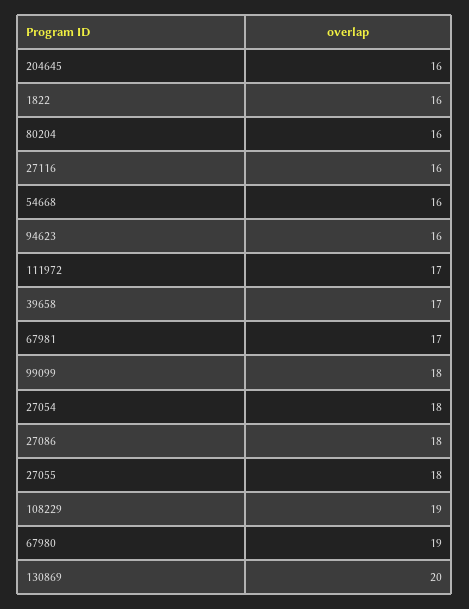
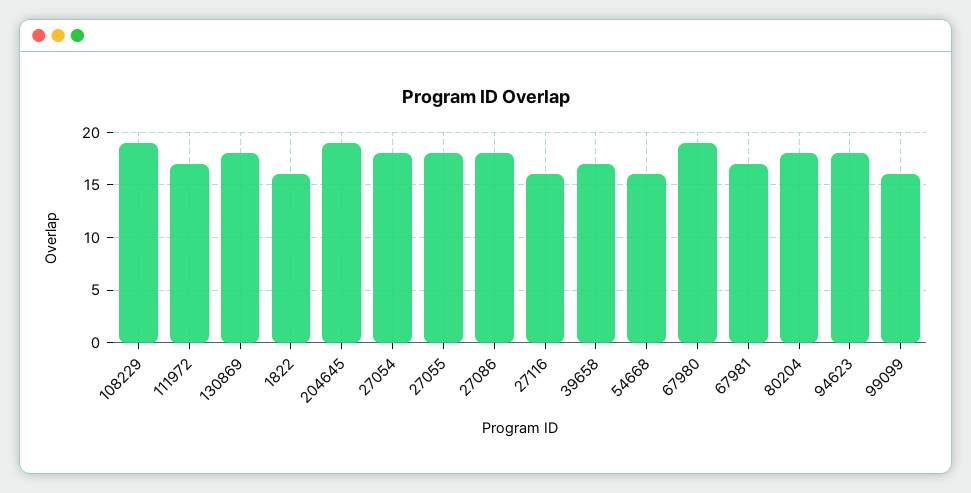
204645: 16 -> 19
80204: 16 -> 18
94623: 16 -> 18
99099: 18 -> 16
130869: 20 -> 18

